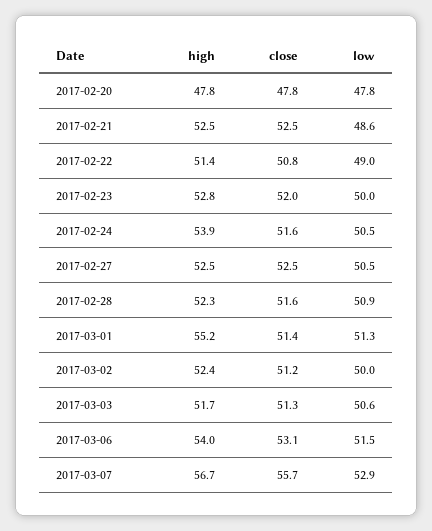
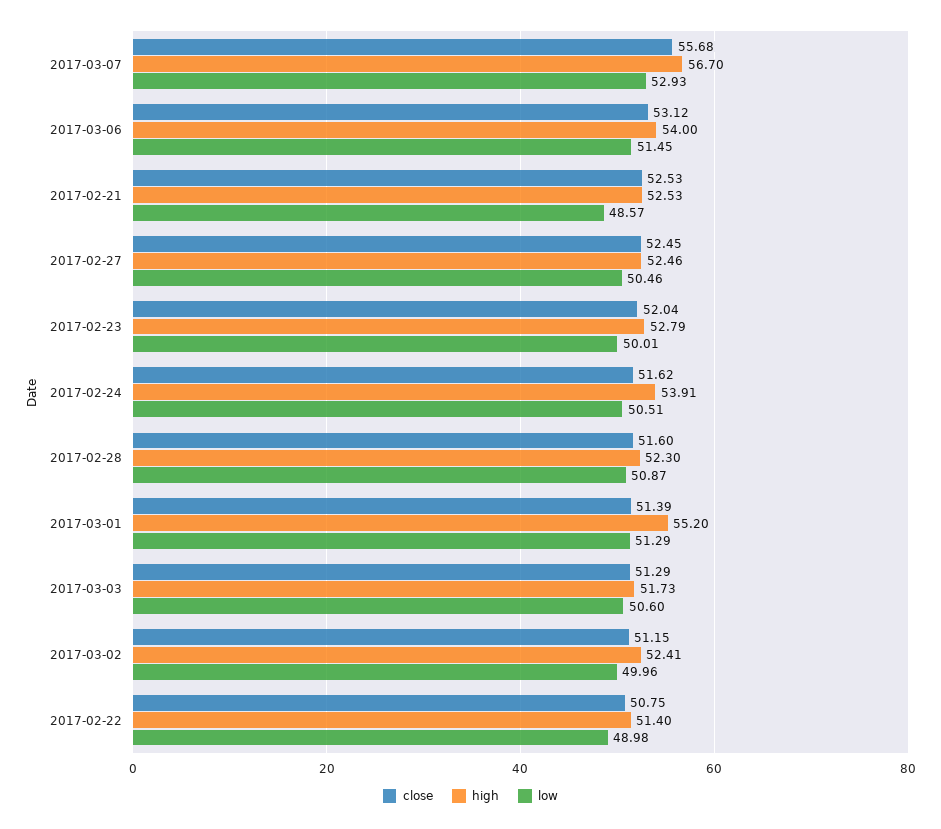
high, 2017-02-20: 47.8 -> none
close, 2017-02-20: 47.8 -> none
low, 2017-02-20: 47.8 -> none

